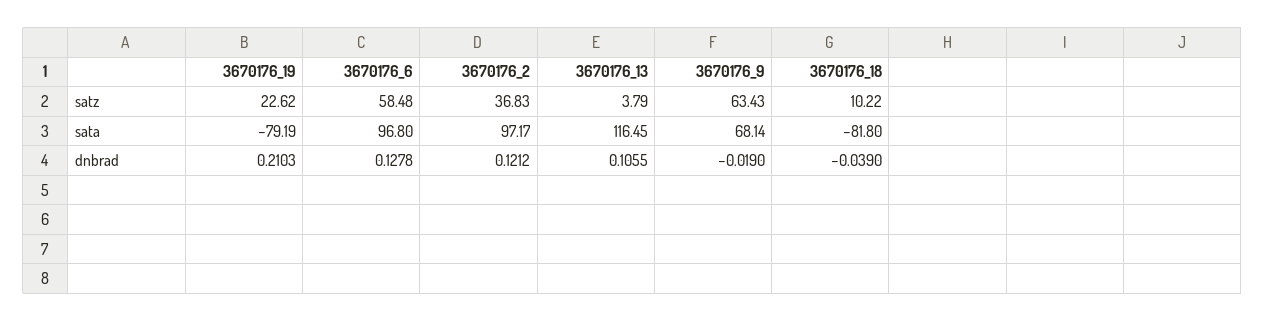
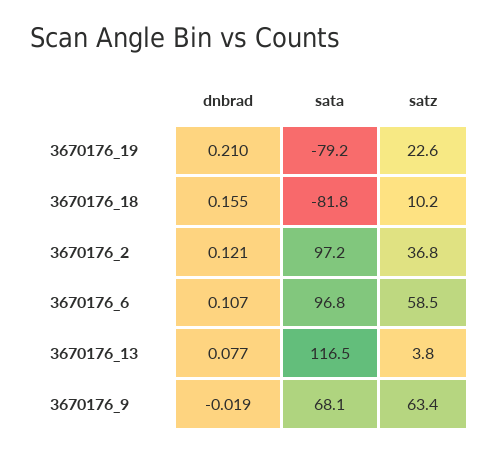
3670176_6, dnbrad: 0.1278 -> 0.107
3670176_13, dnbrad: 0.1055 -> 0.077
3670176_18, dnbrad: -0.039 -> 0.155

